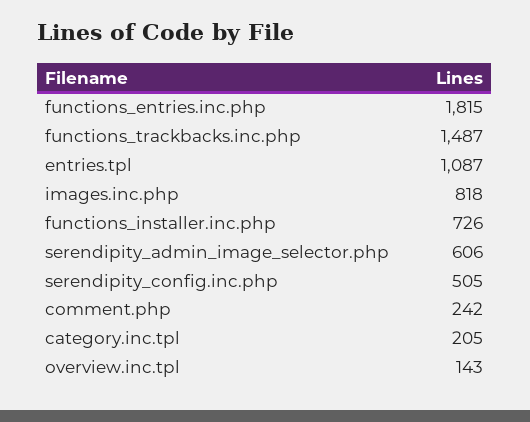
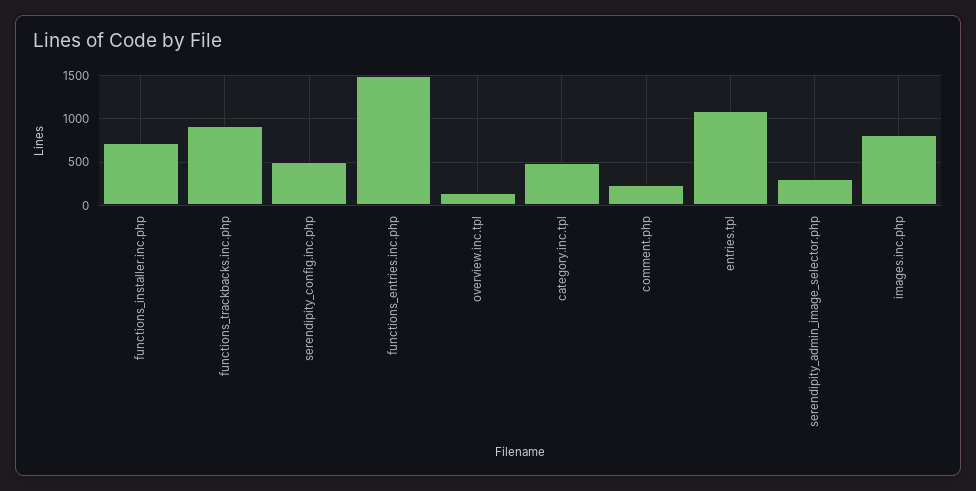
functions_entries.inc.php: 1815 -> 1500
functions_trackbacks.inc.php: 1487 -> 900
serendipity_admin_image_selector.php: 606 -> 300
category.inc.tpl: 205 -> 500

